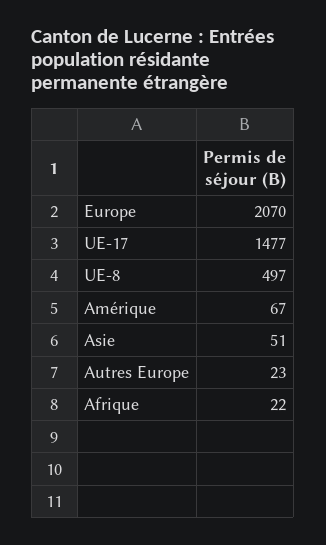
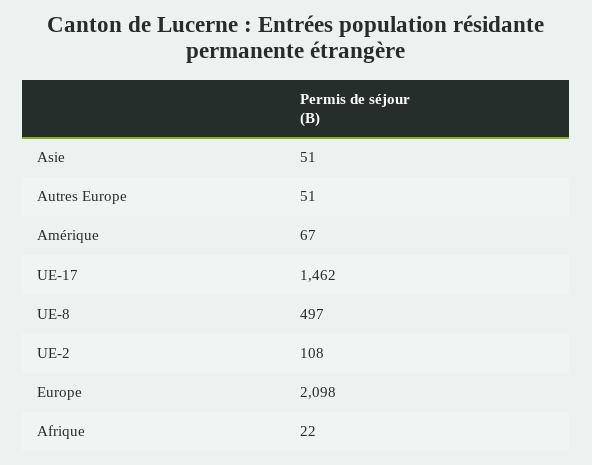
Europe: 2070 -> 2098
UE-17: 1477 -> 1462
Autres Europe: 23 -> 51
UE-2: none -> 108

